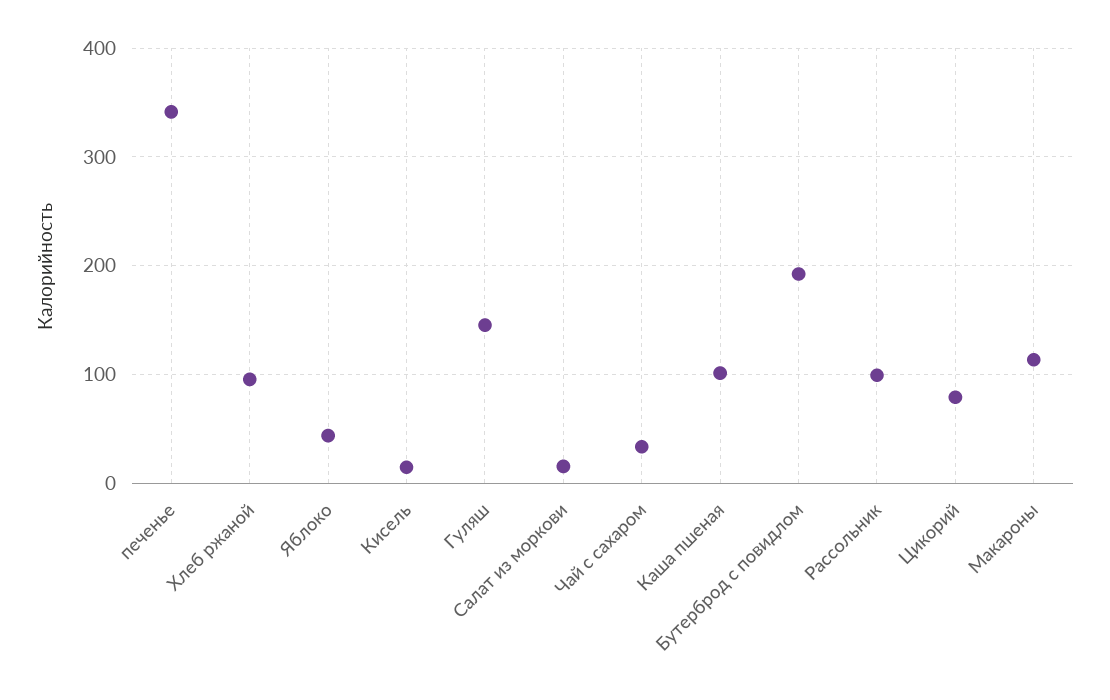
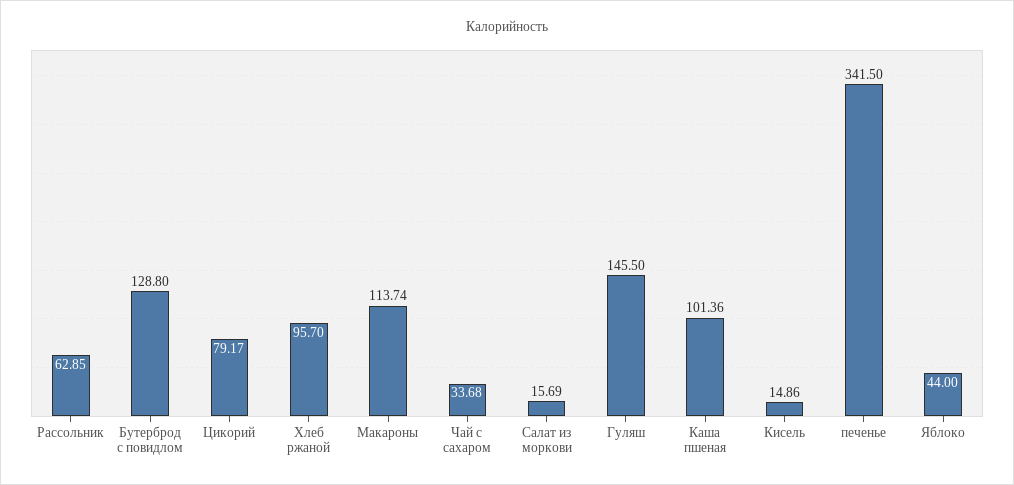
Бутерброд с повидлом: 190 -> 128.8
Рассольник: 100 -> 62.85

